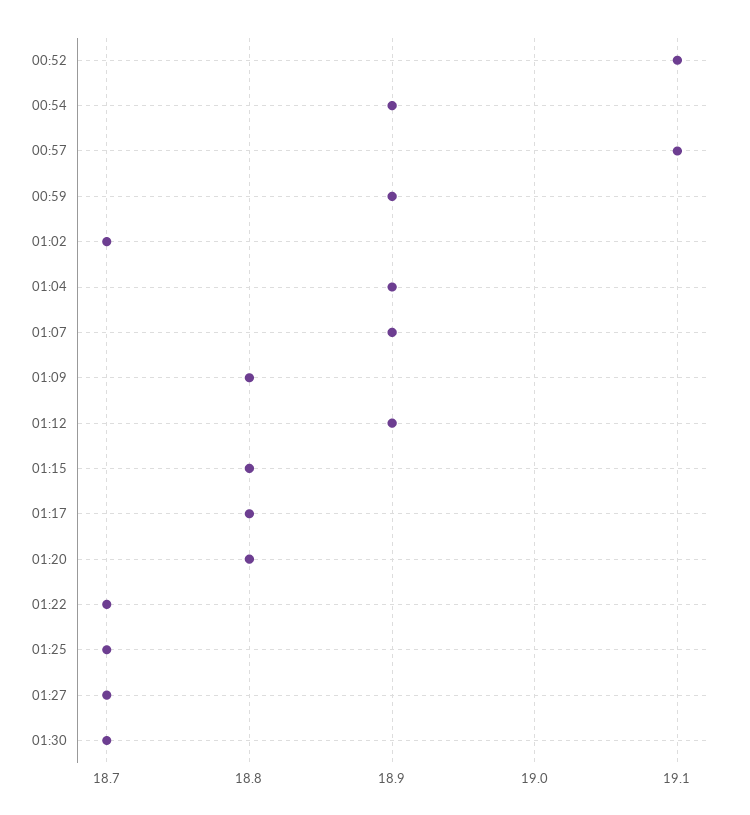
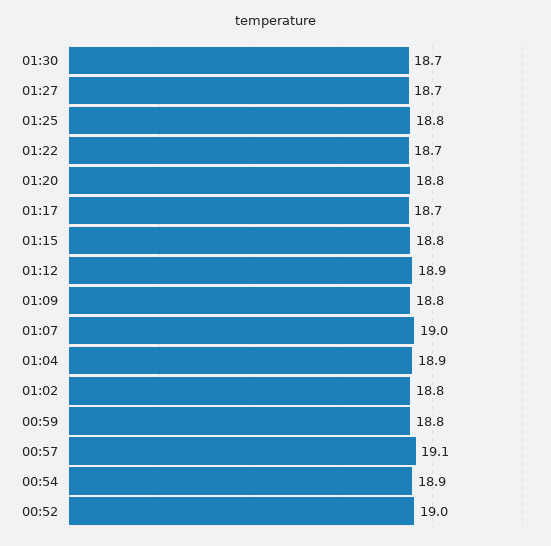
00:52: 19.1 -> 19
00:59: 18.9 -> 18.8
01:02: 18.7 -> 18.8
01:07: 18.9 -> 19
01:17: 18.8 -> 18.7
01:25: 18.7 -> 18.8

